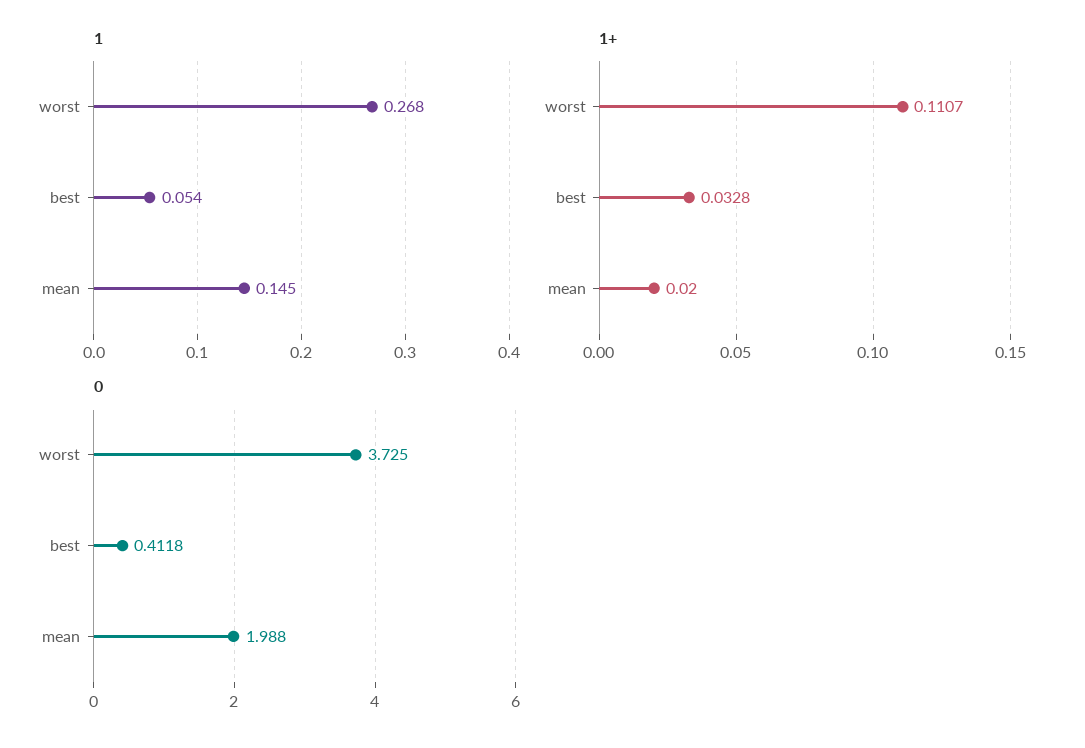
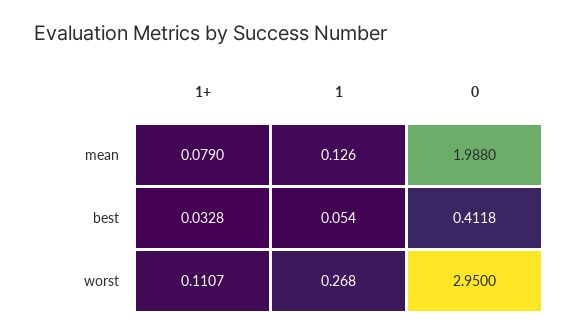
1, mean: 0.145 -> 0.126
1+, mean: 0.02 -> 0.079
0, worst: 3.725 -> 2.95

